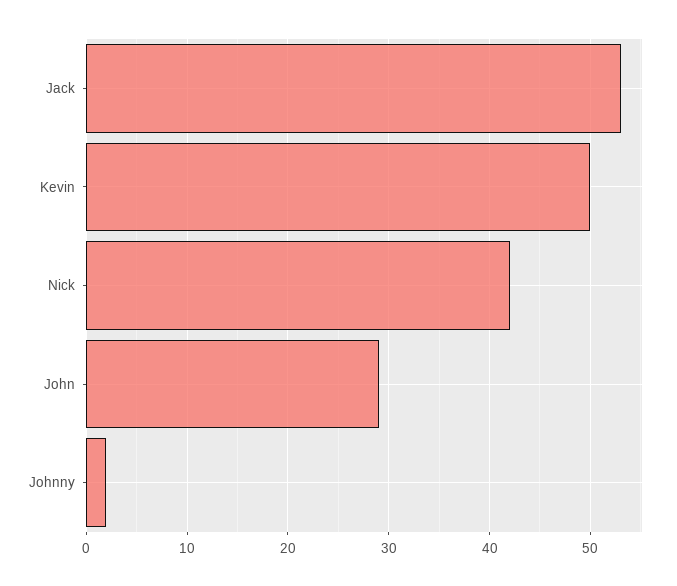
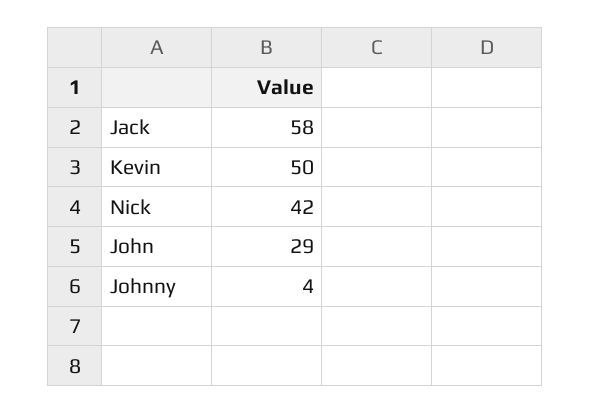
Jack: 53 -> 58
Johnny: 2 -> 4

